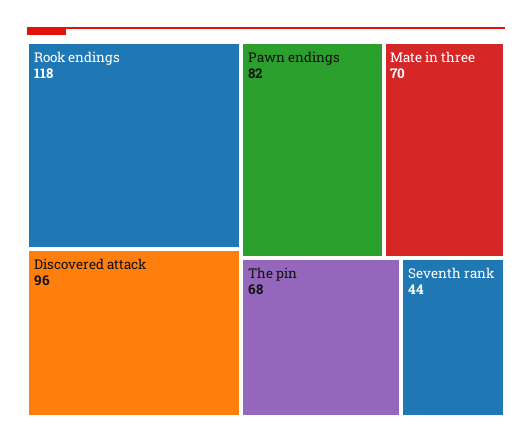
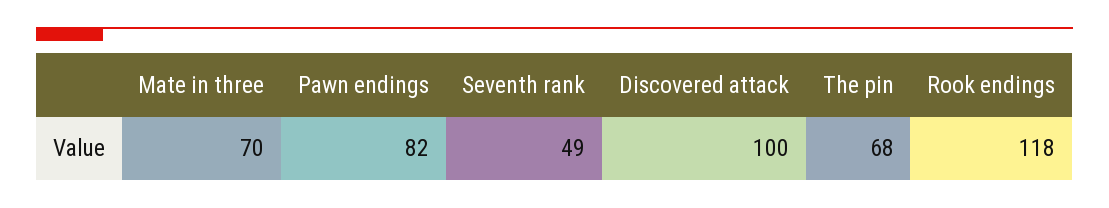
Discovered attack: 96 -> 100
Seventh rank: 44 -> 49

